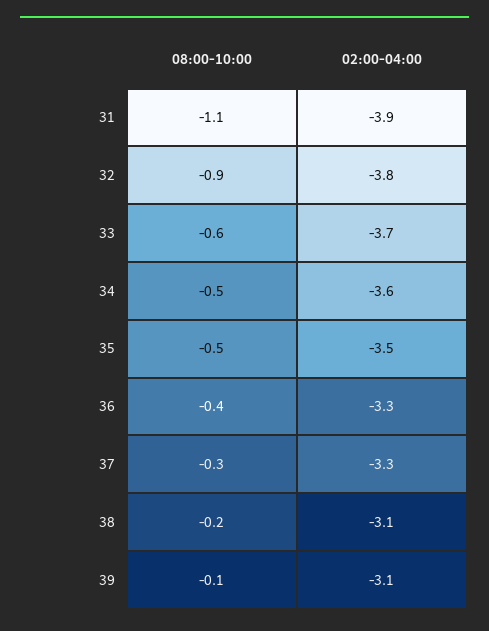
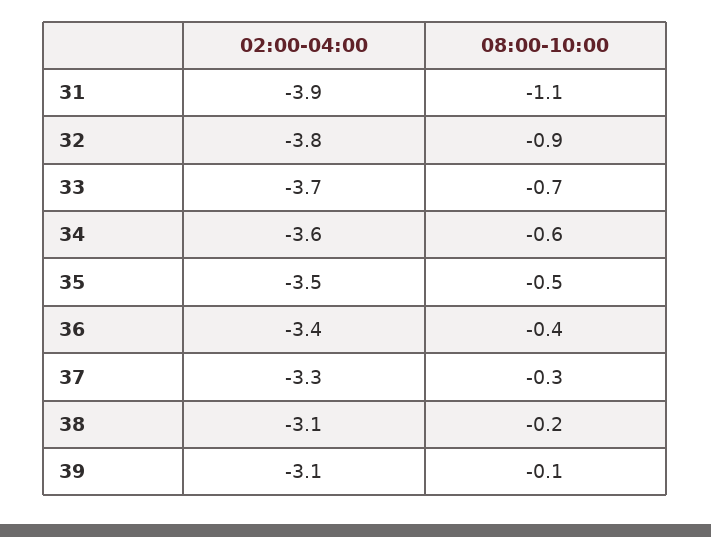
08:00-10:00, 33: -0.6 -> -0.7
08:00-10:00, 34: -0.5 -> -0.6
02:00-04:00, 36: -3.3 -> -3.4

